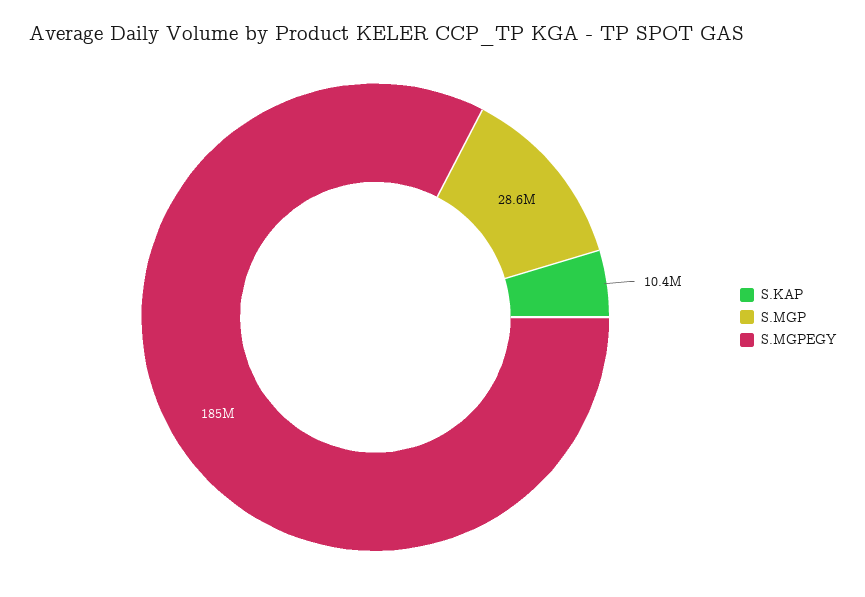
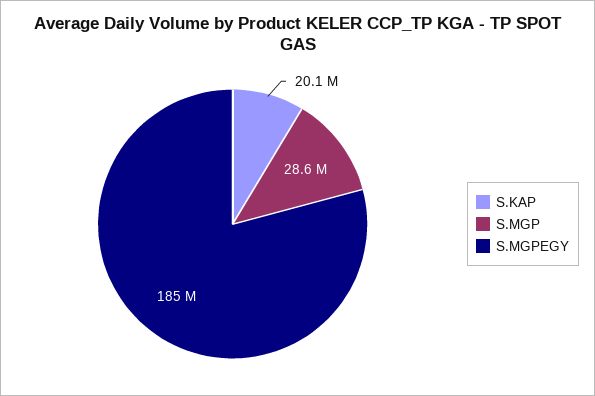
S.KAP: 10400000 -> 20100000

